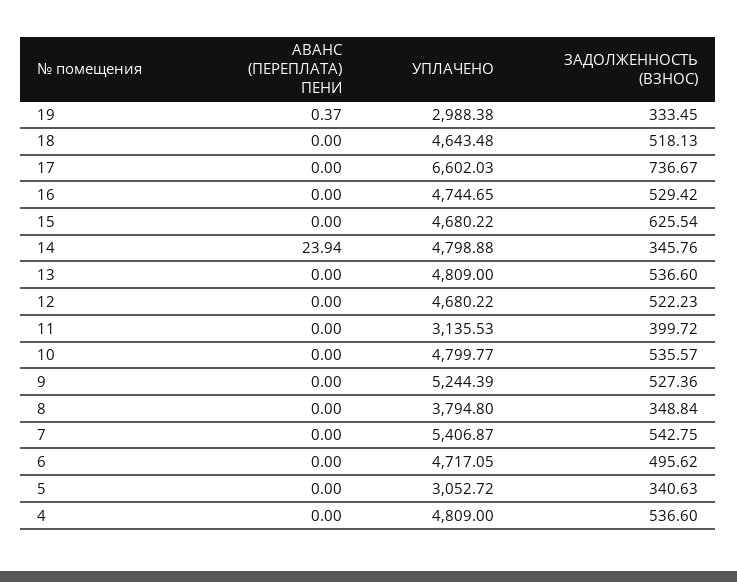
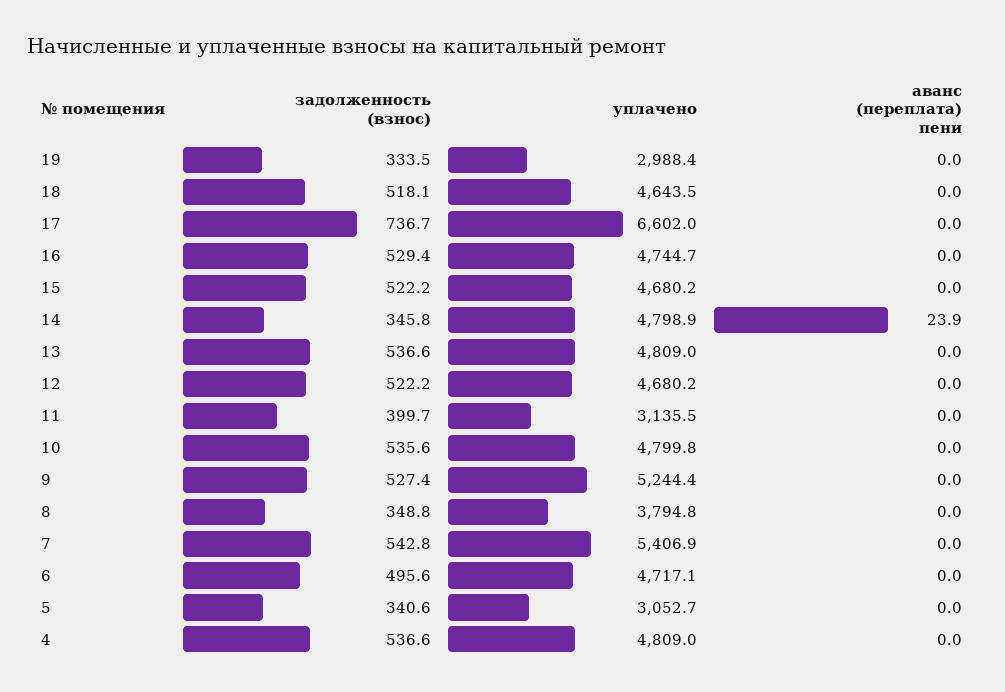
АВАНС (ПЕРЕПЛАТА) ПЕНИ, 19: 0.37 -> 0
ЗАДОЛЖЕННОСТЬ (ВЗНОС), 15: 625.54 -> 522.2

